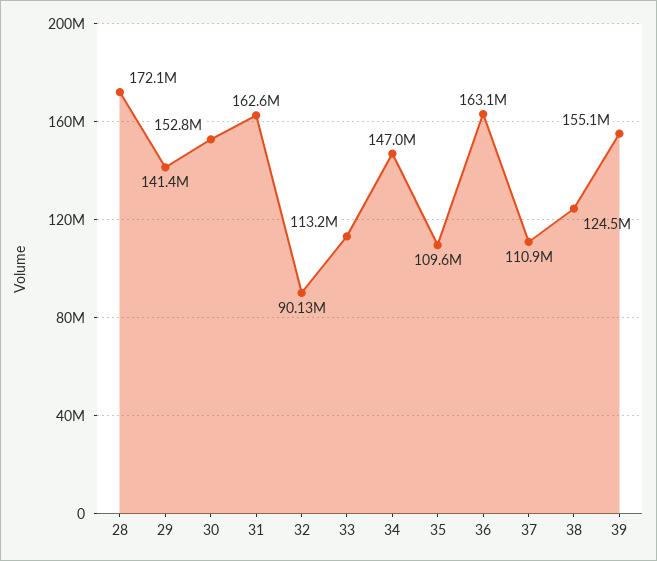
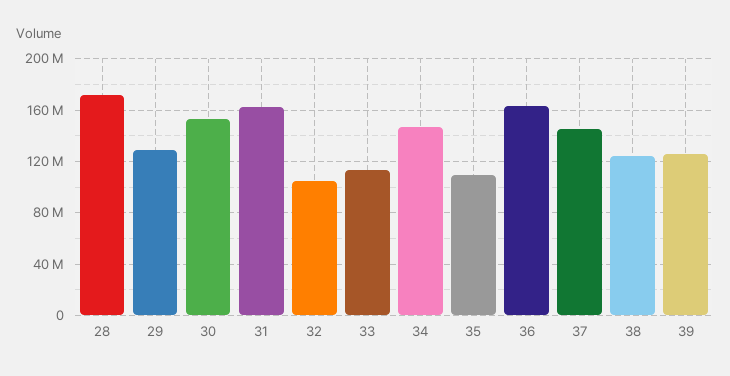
29: 141400000 -> 130000000
32: 90130000 -> 105000000
37: 110900000 -> 145000000
39: 155100000 -> 125000000

